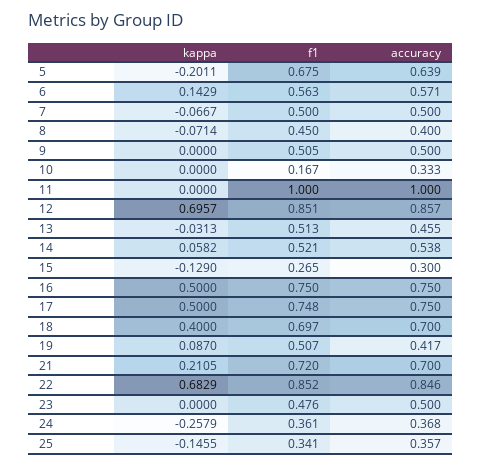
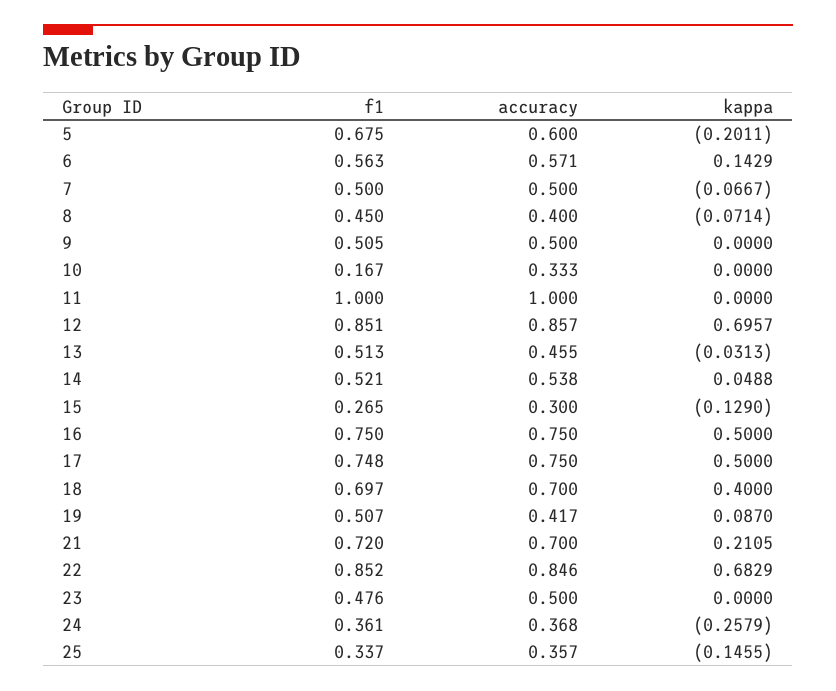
accuracy, 5: 0.639 -> 0.6
kappa, 14: 0.0582 -> 0.0488
f1, 25: 0.341 -> 0.337

